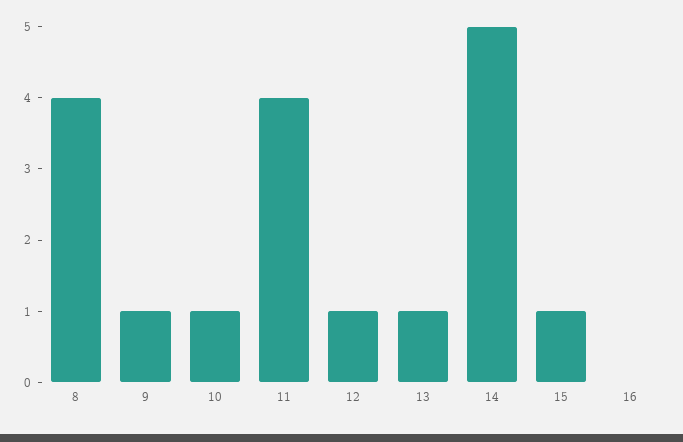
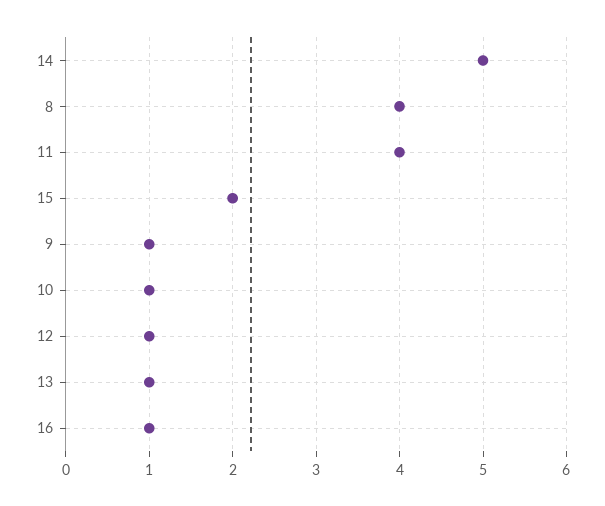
15: 1 -> 2
16: 0 -> 1

